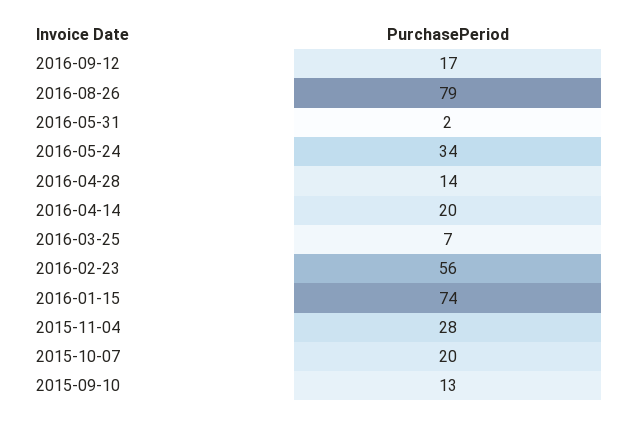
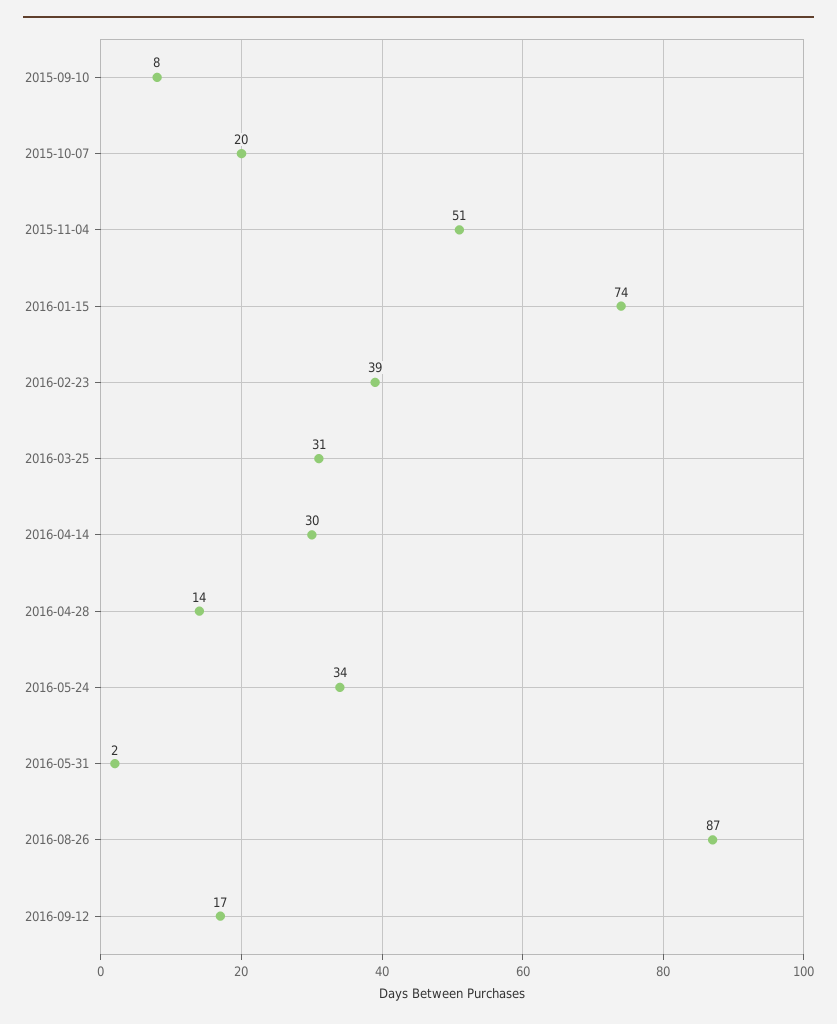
2016-08-26: 79 -> 87
2016-04-14: 20 -> 30
2016-03-25: 7 -> 31
2016-02-23: 56 -> 39
2015-11-04: 28 -> 51
2015-09-10: 13 -> 8

